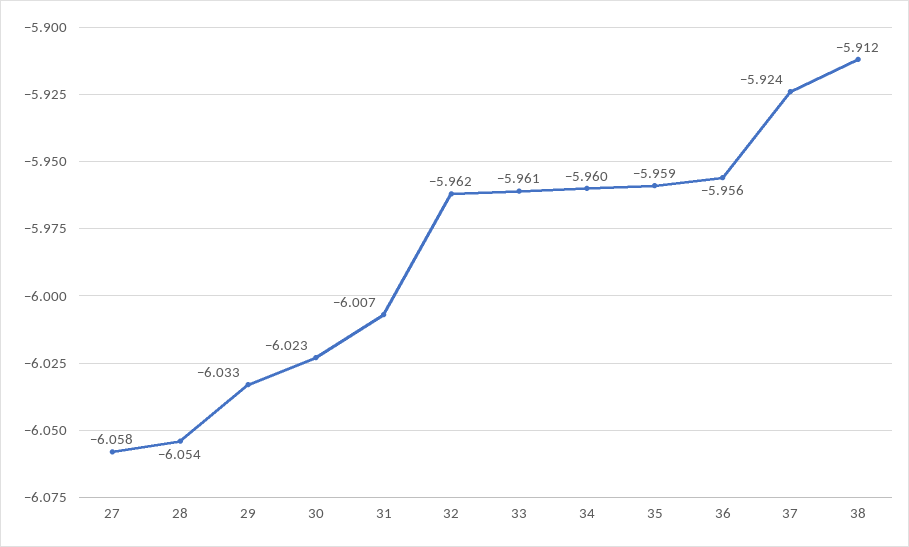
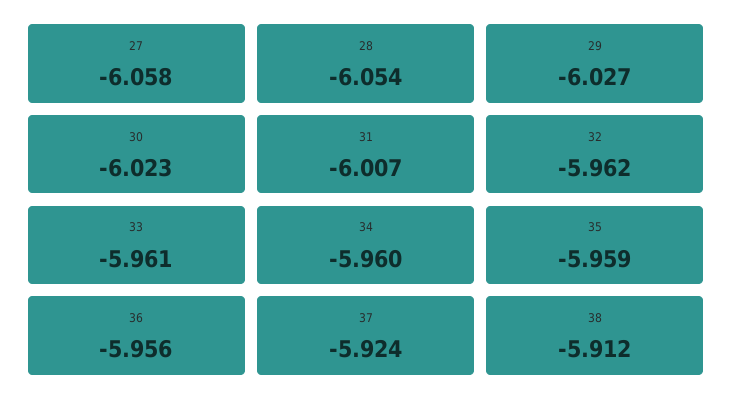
29: -6.033 -> -6.027

